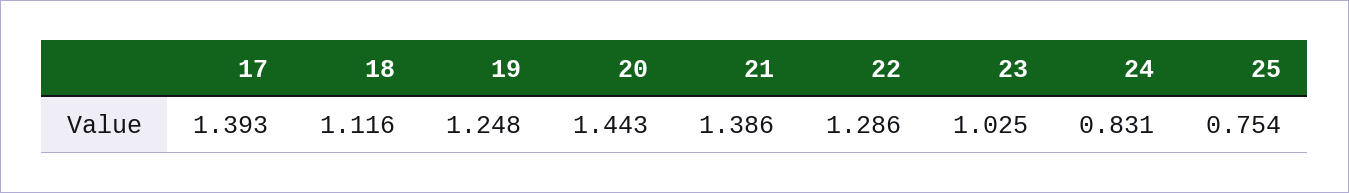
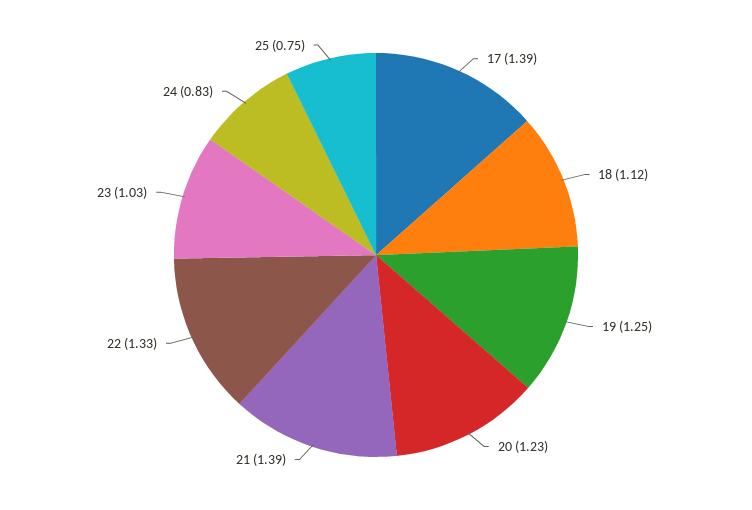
20: 1.443 -> 1.23
22: 1.286 -> 1.33

